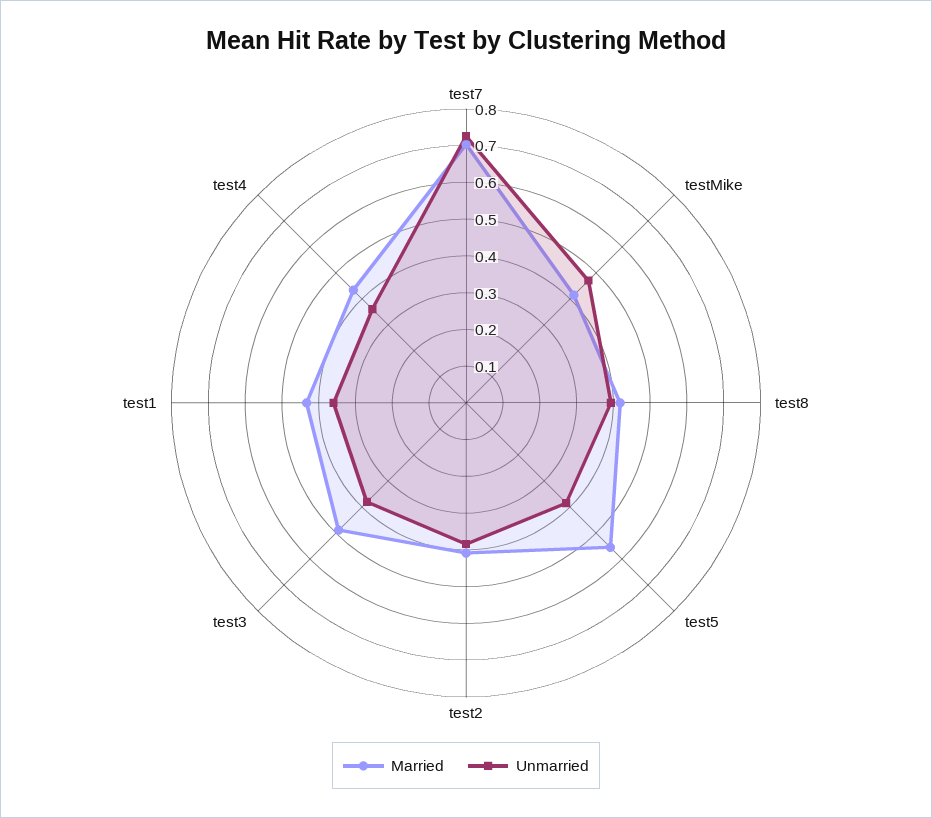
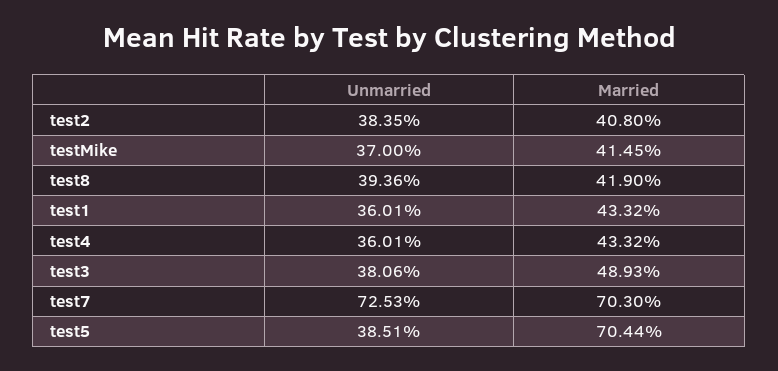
Unmarried, testMike: 0.475 -> 0.37
Married, test5: 0.55 -> 0.7044

